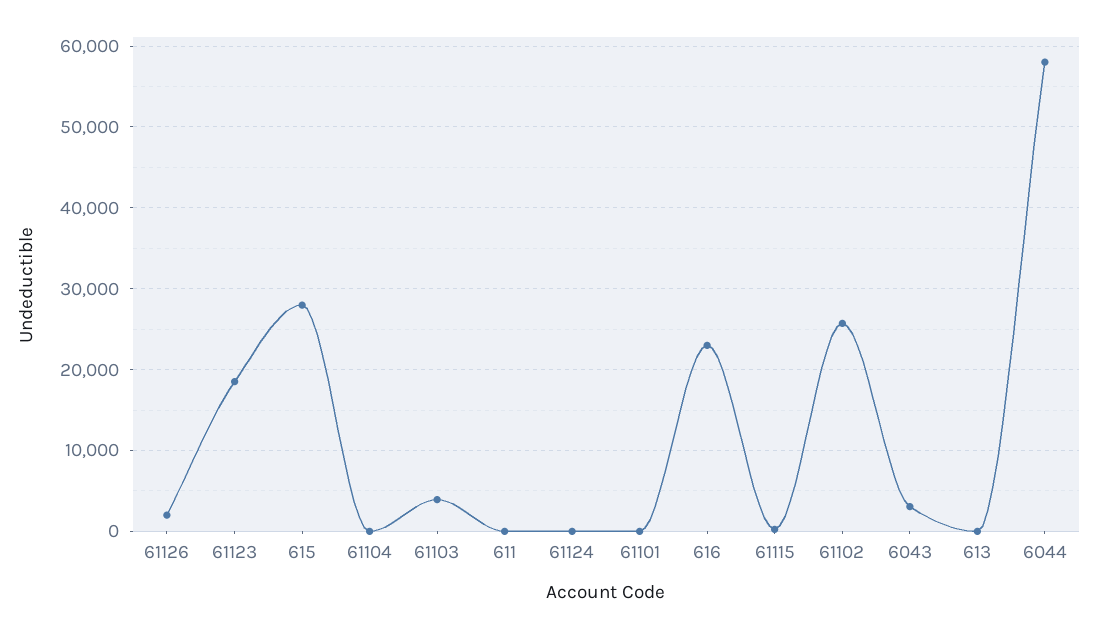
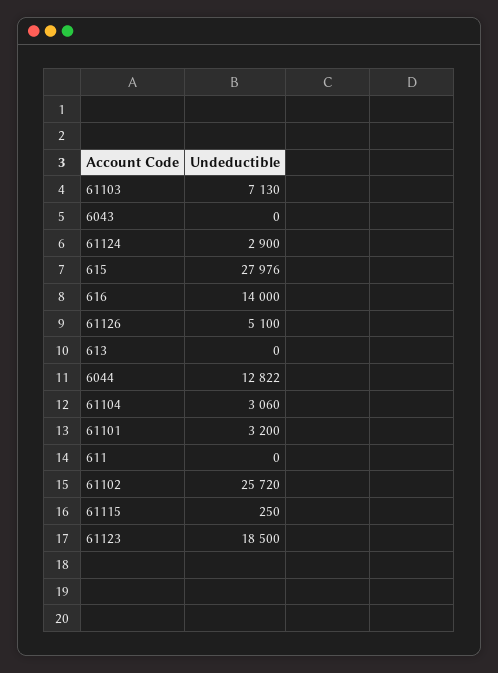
61126: 2000 -> 5100
61104: 0 -> 3060
61103: 4000 -> 7130
61124: 0 -> 2900
61101: 0 -> 3200
616: 23000 -> 14000
6043: 3000 -> 0
6044: 58000 -> 12822

